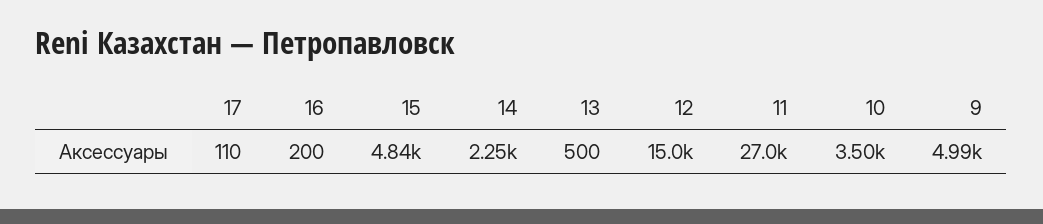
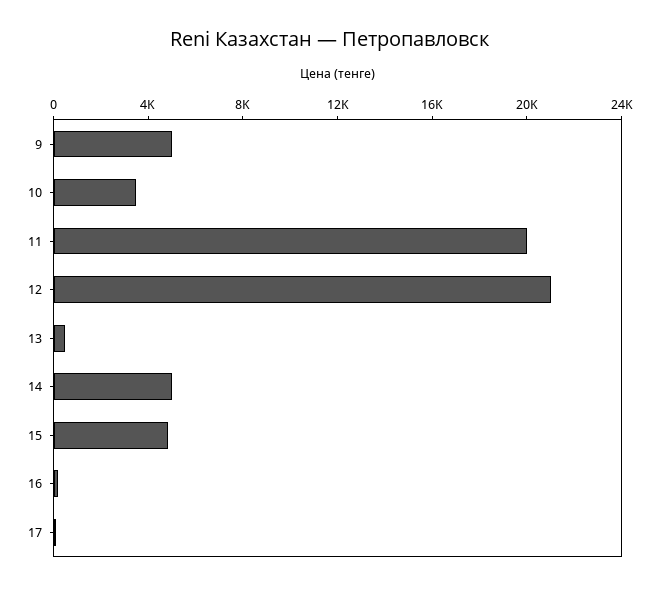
14: 2250 -> 5000
12: 15000 -> 21000
11: 27000 -> 20000

